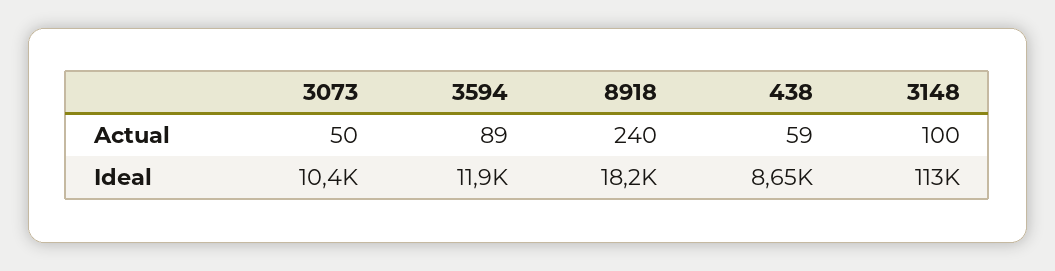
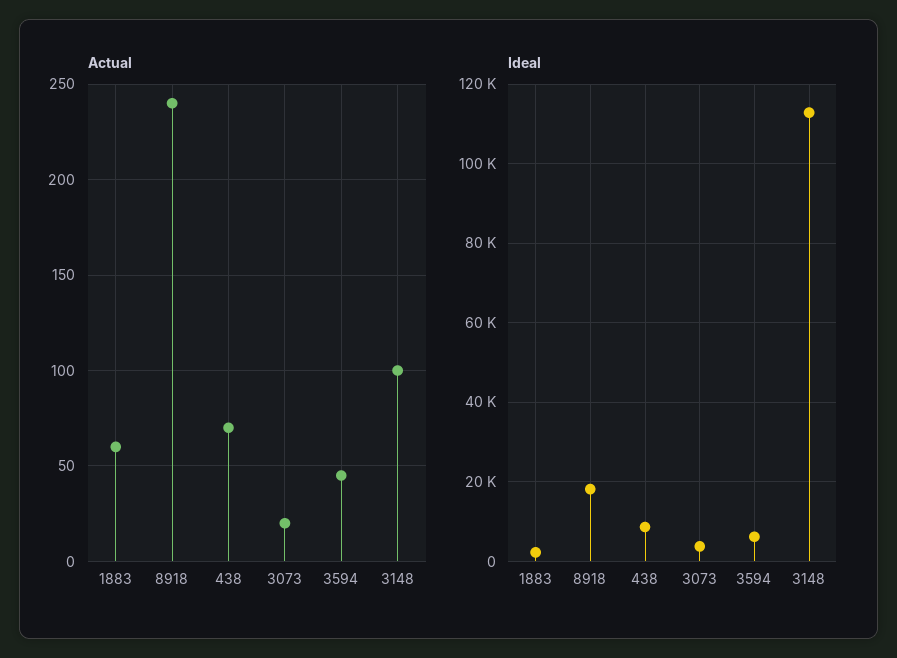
Actual, 3073: 50 -> 20
Actual, 3594: 89 -> 45
Actual, 438: 59 -> 70
Ideal, 3073: 10400 -> 4000
Ideal, 3594: 11900 -> 6000
Actual, 1883: none -> 60
Ideal, 1883: none -> 2000

